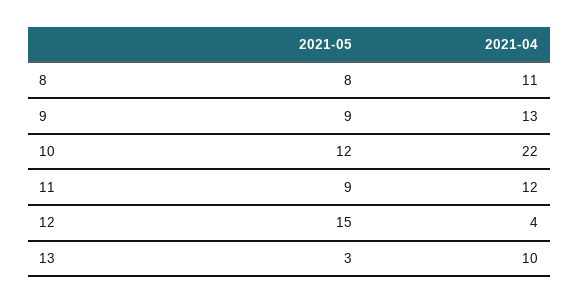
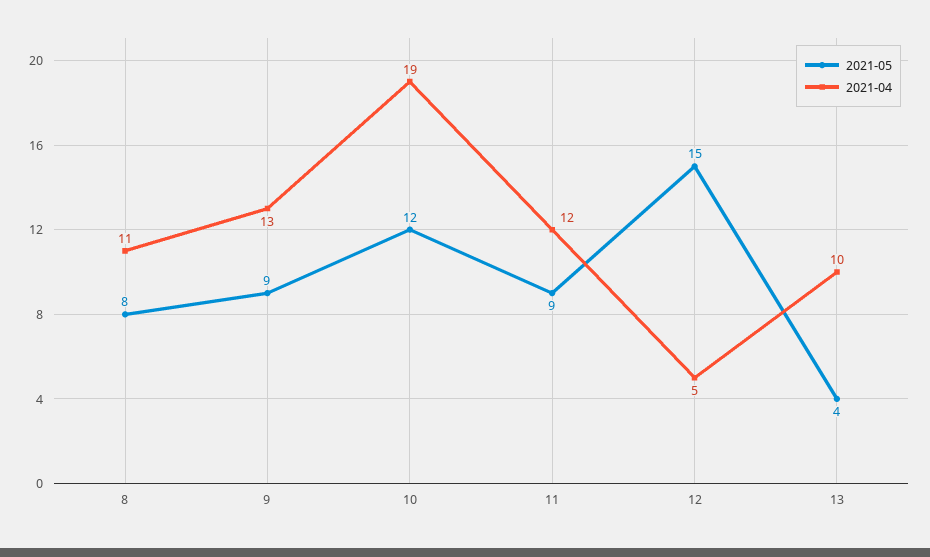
2021-04, 10: 22 -> 19
2021-04, 12: 4 -> 5
2021-05, 13: 3 -> 4

